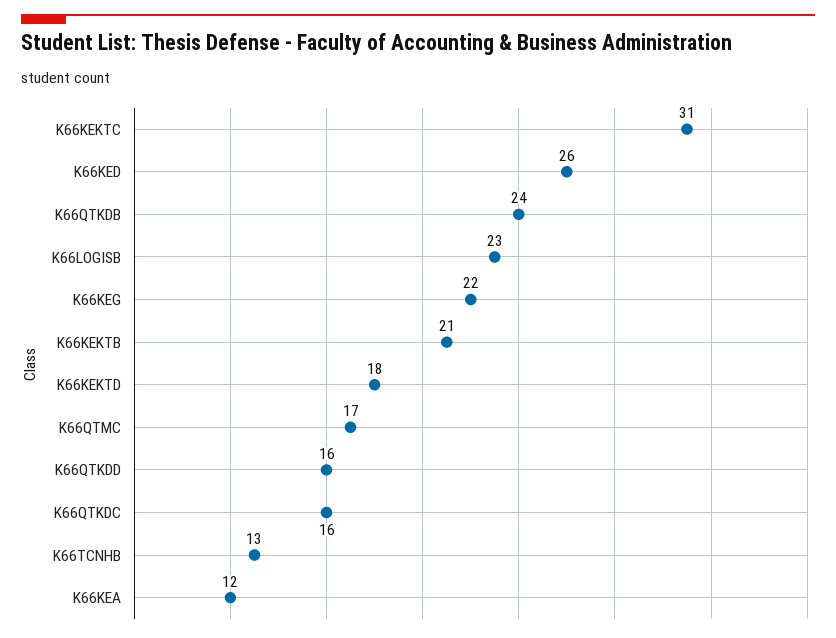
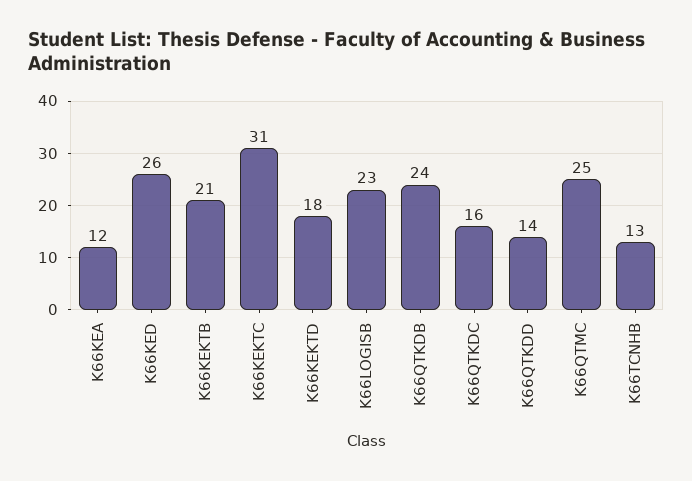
K66KEG: 22 -> none
K66QTMC: 17 -> 25
K66QTKDD: 16 -> 14

